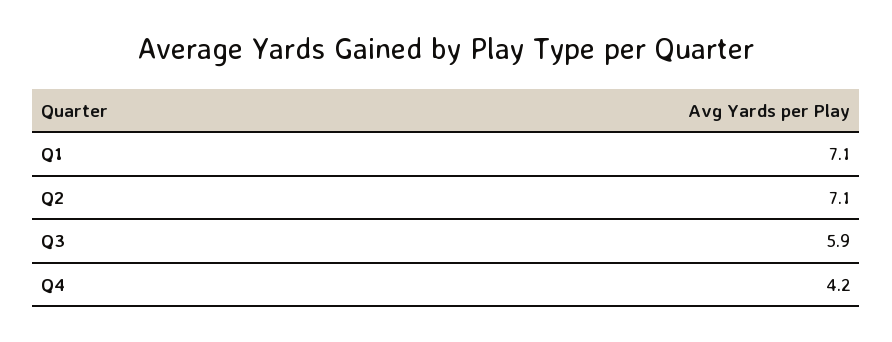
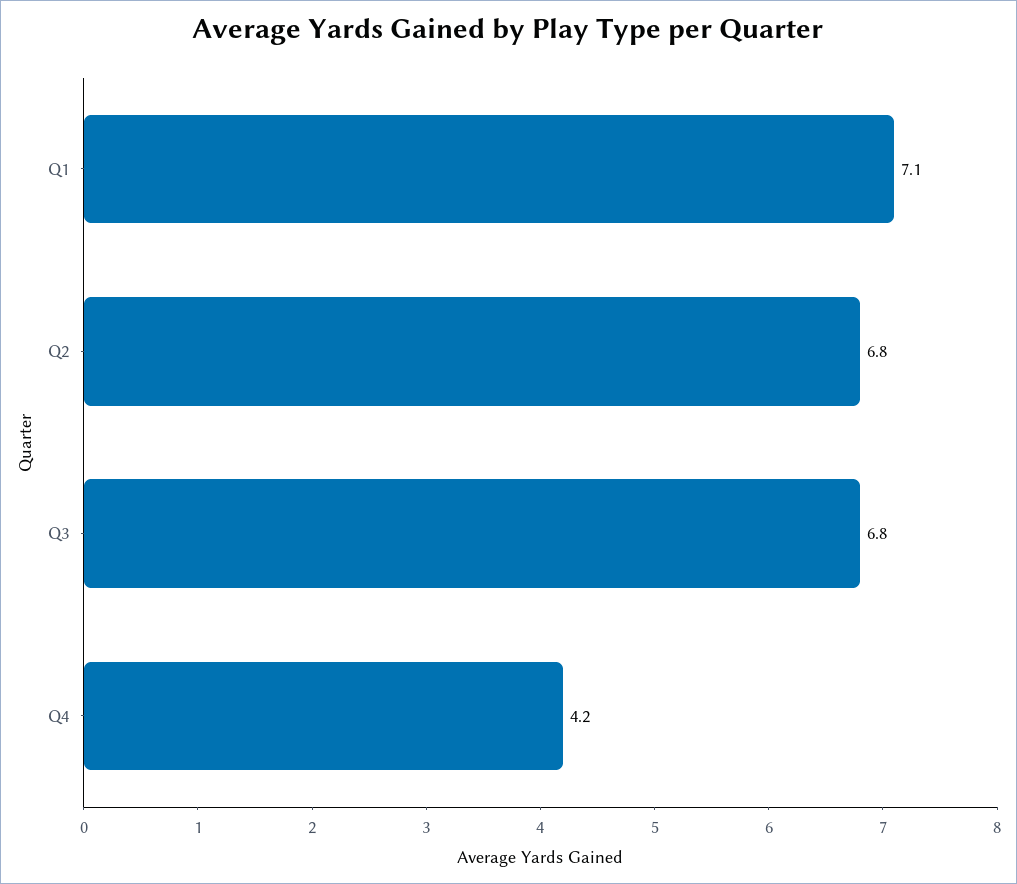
Q2: 7.1 -> 6.8
Q3: 5.9 -> 6.8

